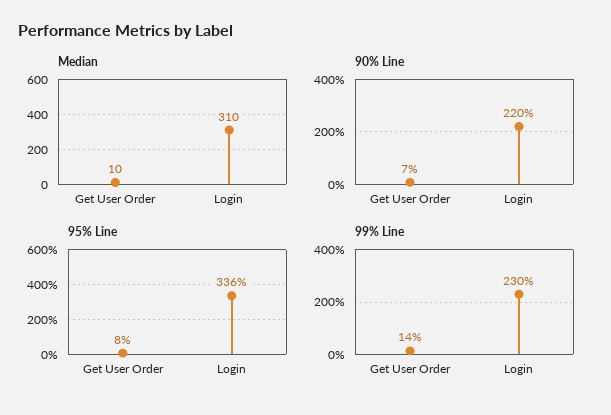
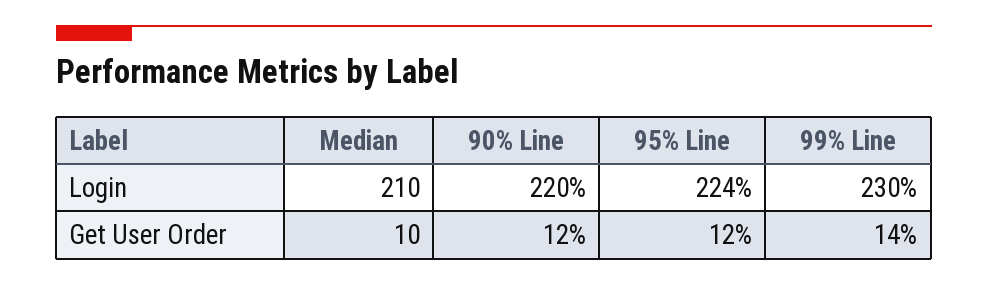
Median, Login: 310 -> 210
90% Line, Get User Order: 7 -> 12
95% Line, Get User Order: 8 -> 12
95% Line, Login: 336 -> 224

